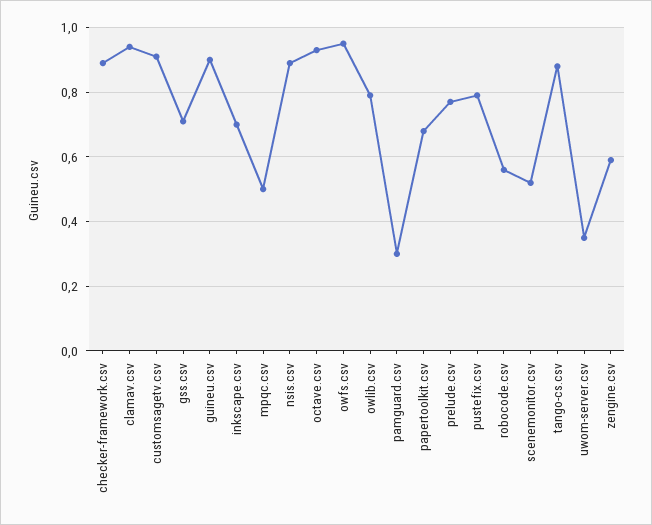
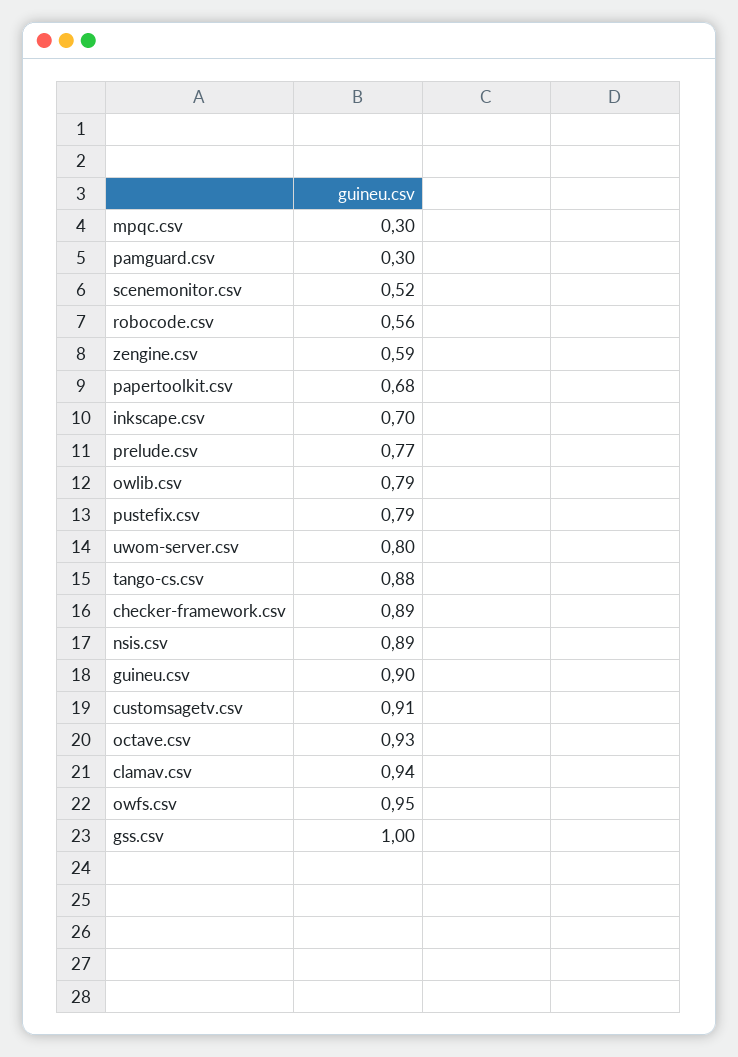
gss.csv: 0.7 -> 1
mpqc.csv: 0.5 -> 0.3
uwom-server.csv: 0.35 -> 0.8

